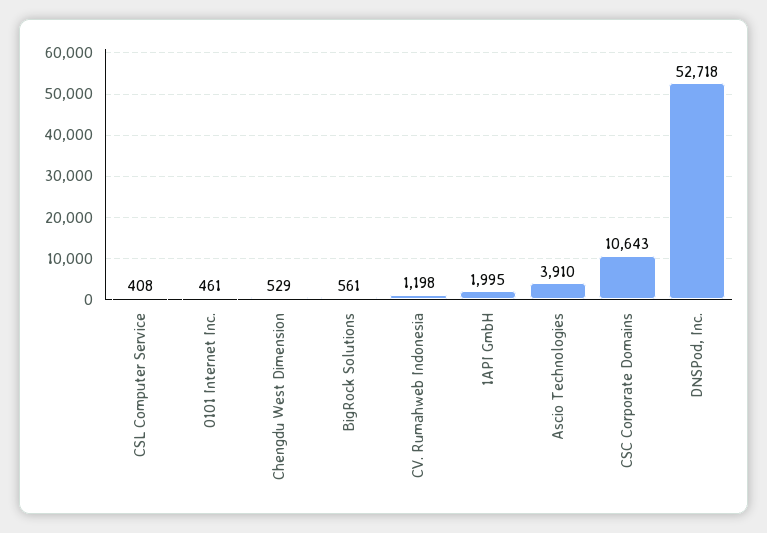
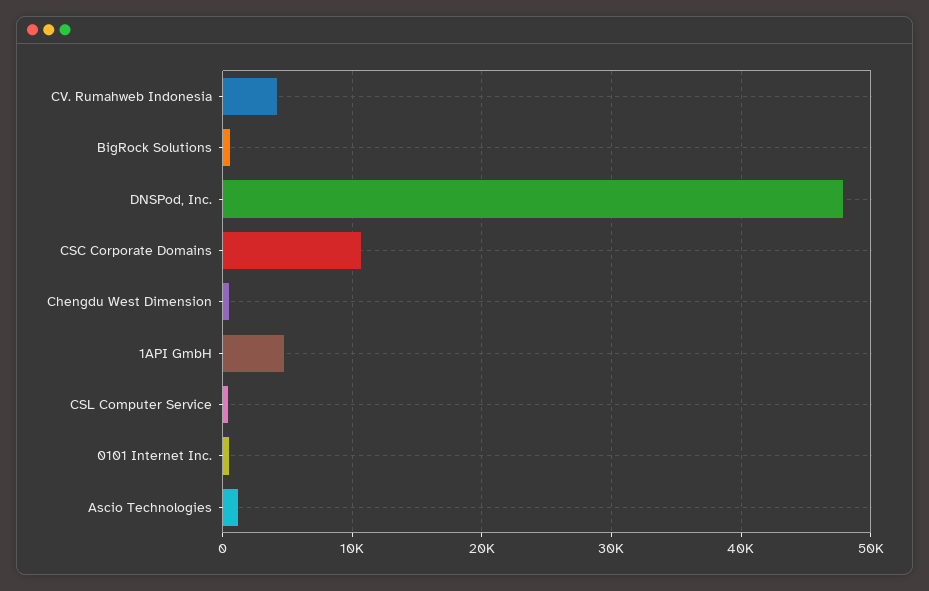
CV. Rumahweb Indonesia: 1198 -> 4000
1API GmbH: 1995 -> 5000
Ascio Technologies: 3910 -> 1000
DNSPod, Inc.: 52718 -> 48000

